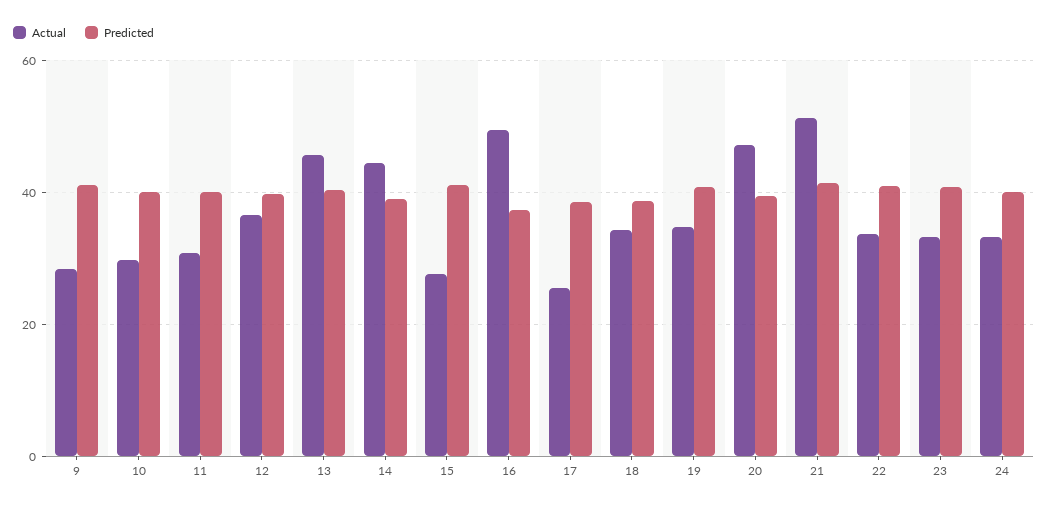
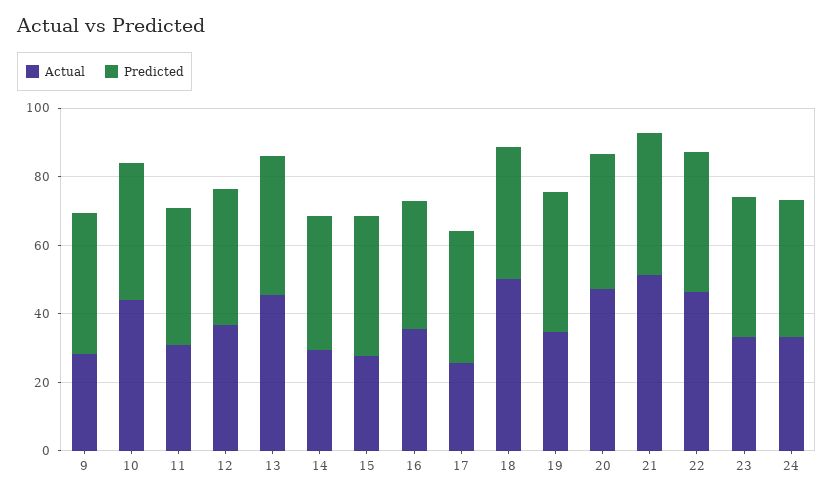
Actual, 10: 30 -> 45
Actual, 14: 44 -> 30
Actual, 16: 50 -> 35
Actual, 18: 34 -> 50
Actual, 22: 34 -> 45

